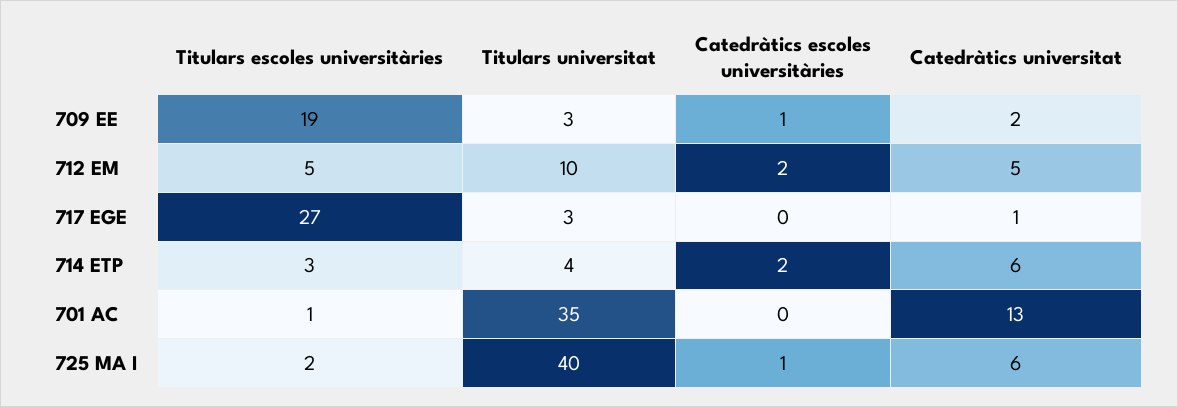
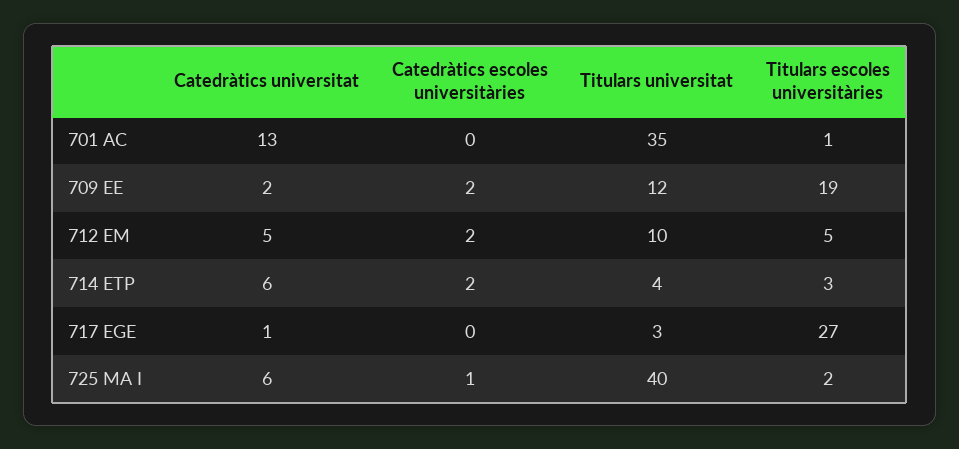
Titulars universitat, 709 EE: 3 -> 12
Catedràtics escoles universitàries, 709 EE: 1 -> 2

